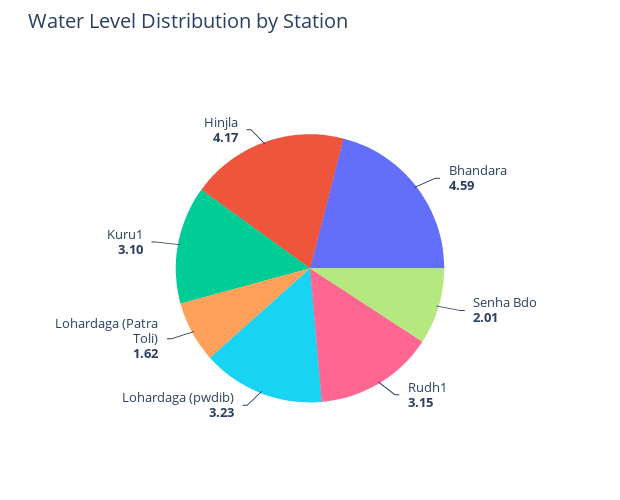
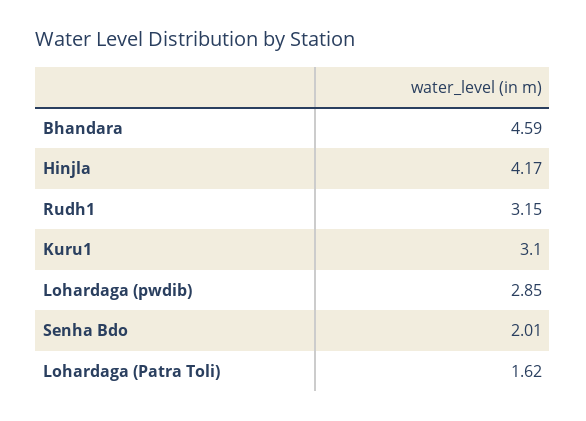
Lohardaga (pwdib): 3.23 -> 2.85

